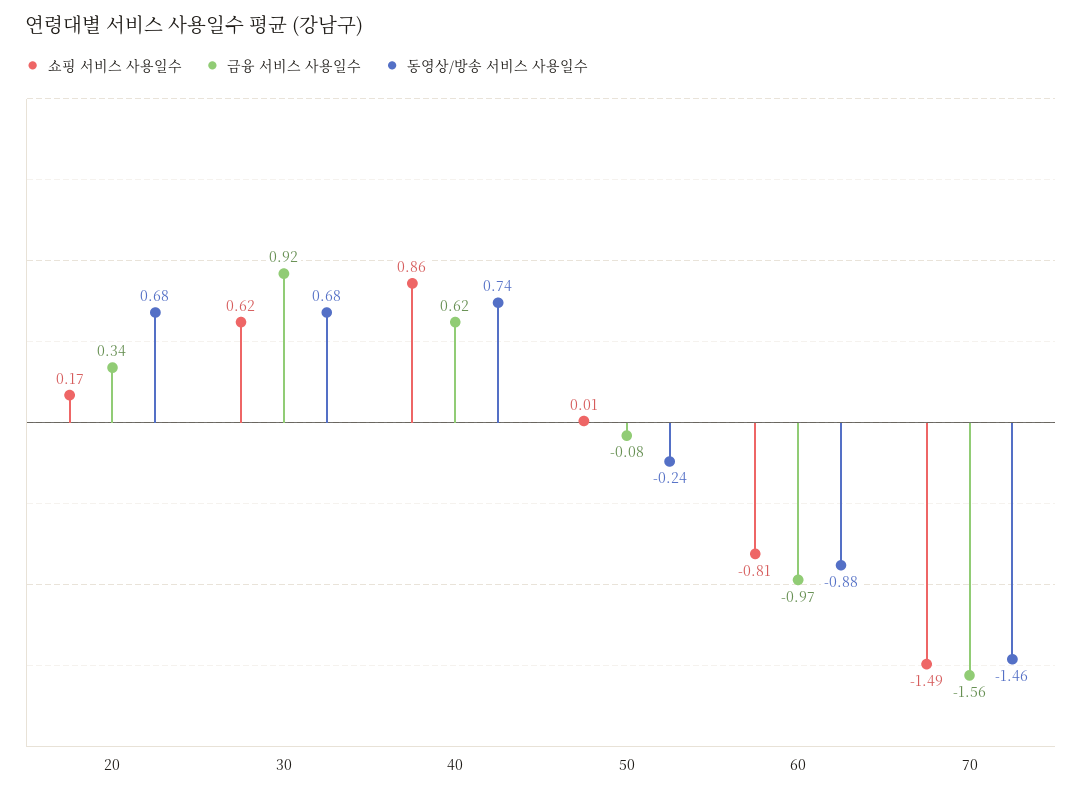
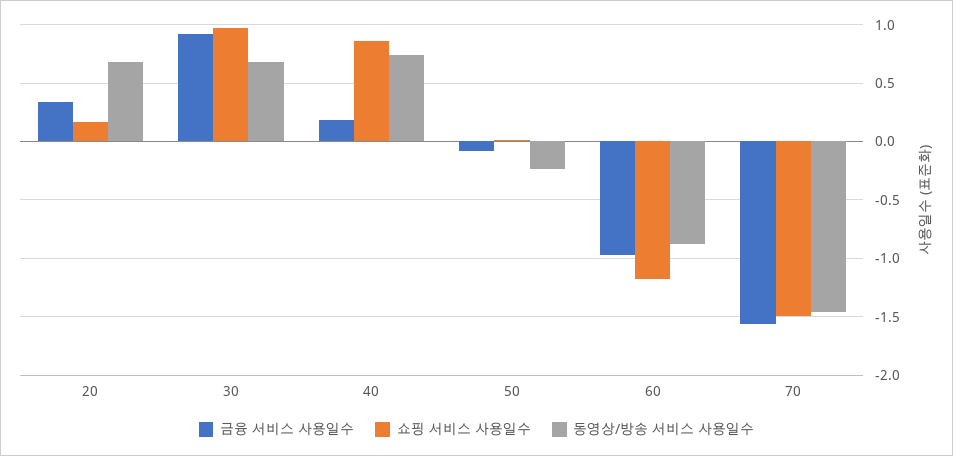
쇼핑 서비스 사용일수, 30: 0.62 -> 1
금융 서비스 사용일수, 40: 0.62 -> 0.2
쇼핑 서비스 사용일수, 60: -0.81 -> -1.2

